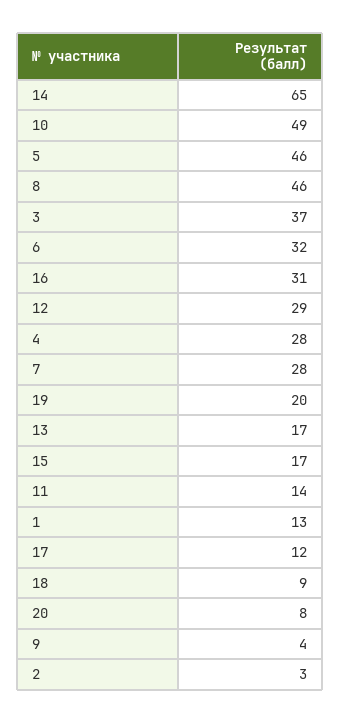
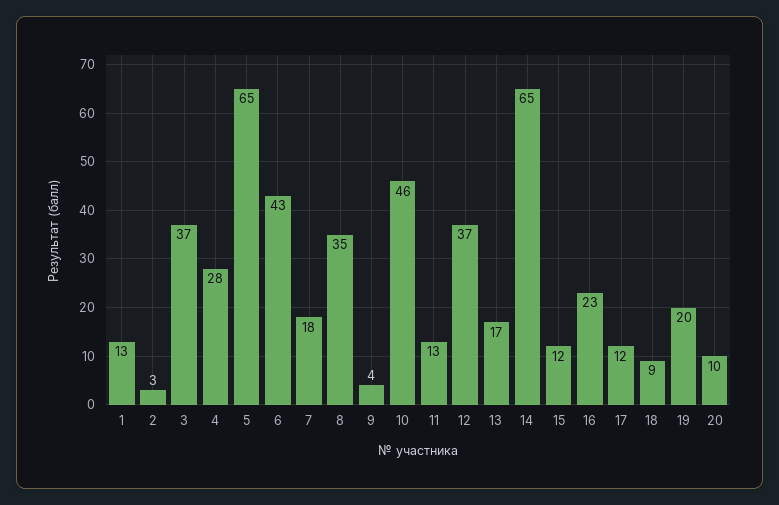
10: 49 -> 46
5: 46 -> 65
8: 46 -> 35
6: 32 -> 43
16: 31 -> 23
12: 29 -> 37
7: 28 -> 18
15: 17 -> 12
11: 14 -> 13
20: 8 -> 10

